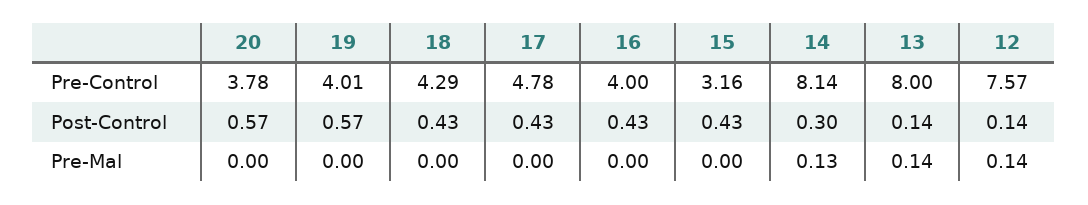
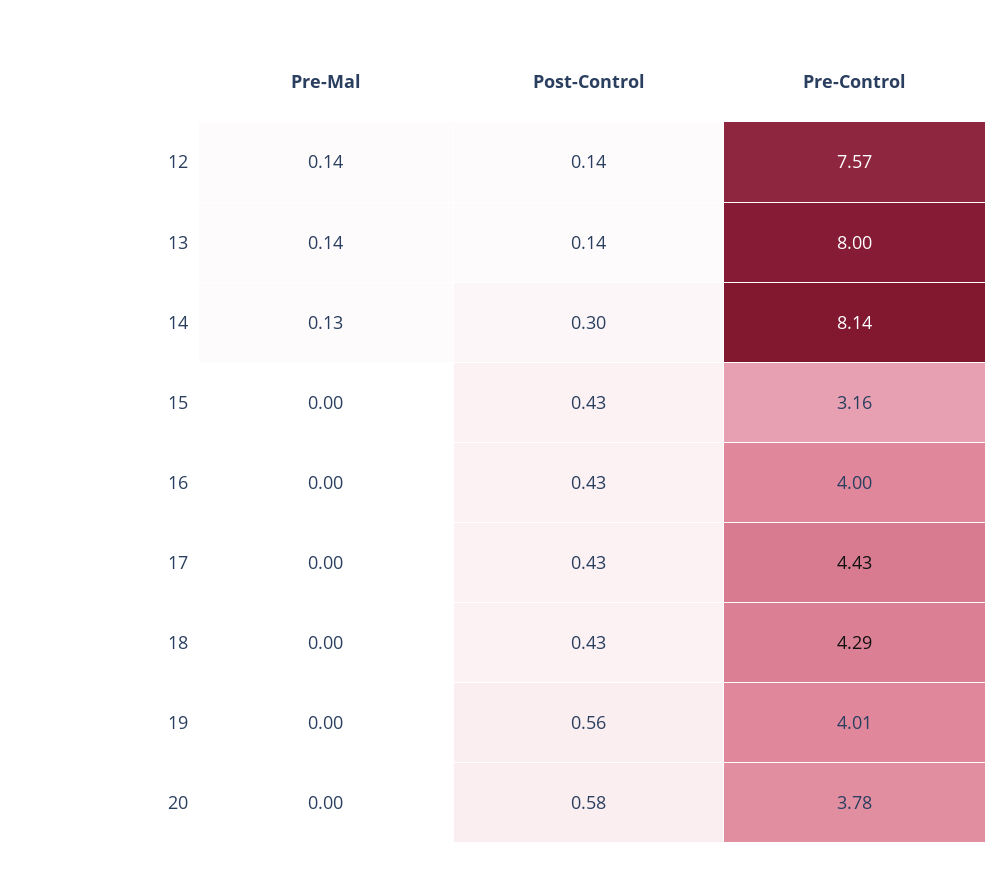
17, Pre-Control: 4.78 -> 4.43
20, Post-Control: 0.57 -> 0.58
19, Post-Control: 0.57 -> 0.56

